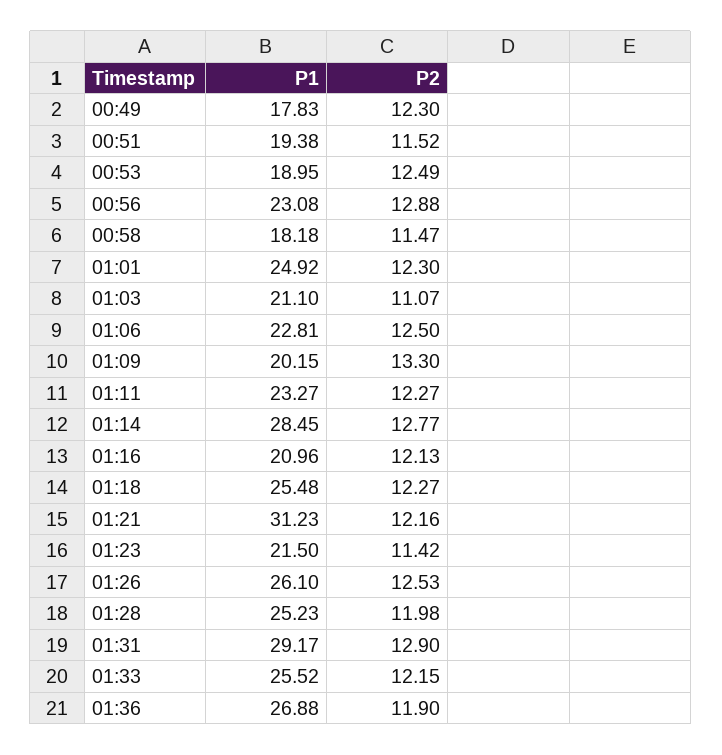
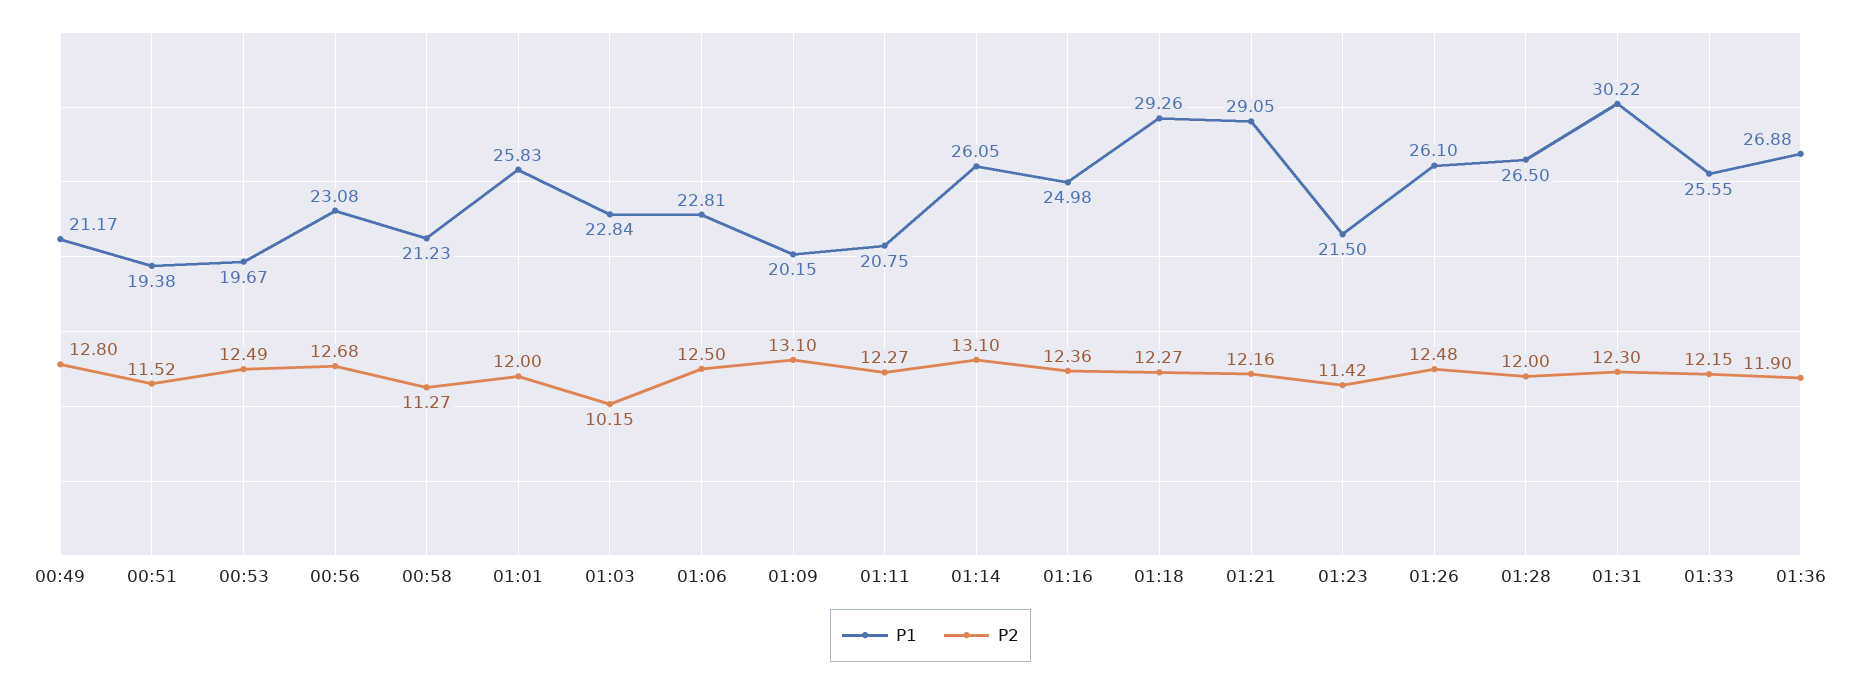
P1, 00:49: 17.83 -> 21.17
P2, 00:49: 12.3 -> 12.8
P1, 00:53: 18.95 -> 19.67
P2, 00:56: 12.88 -> 12.68
P1, 00:58: 18.18 -> 21.23
P2, 00:58: 11.47 -> 11.27
P1, 01:01: 24.92 -> 25.83
P2, 01:01: 12.3 -> 12
P1, 01:03: 21.1 -> 22.84
P2, 01:03: 11.07 -> 10.15
P2, 01:09: 13.3 -> 13.1
P1, 01:11: 23.27 -> 20.75
P1, 01:14: 28.45 -> 26.05
P2, 01:14: 12.77 -> 13.1
P1, 01:16: 20.96 -> 24.98
P2, 01:16: 12.13 -> 12.36
P1, 01:18: 25.48 -> 29.26
P1, 01:21: 31.23 -> 29.05
P2, 01:26: 12.53 -> 12.48
P1, 01:28: 25.23 -> 26.5
P2, 01:28: 11.98 -> 12
P1, 01:31: 29.17 -> 30.22
P2, 01:31: 12.9 -> 12.3
P1, 01:33: 25.52 -> 25.55

